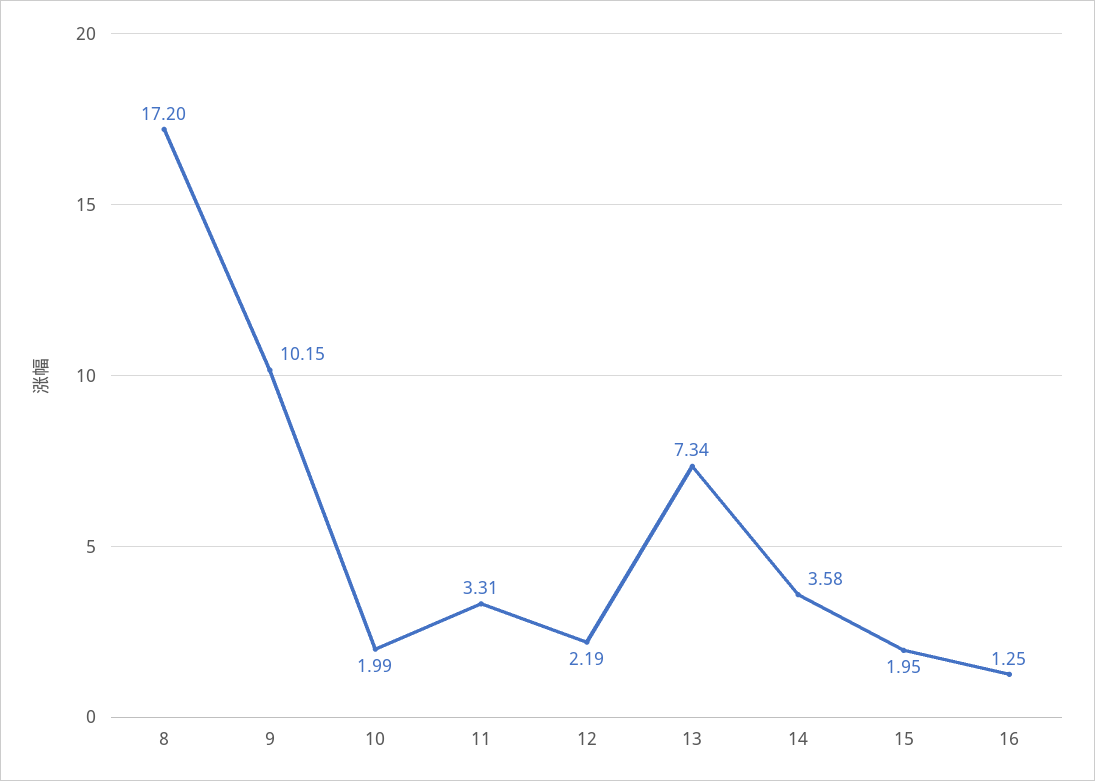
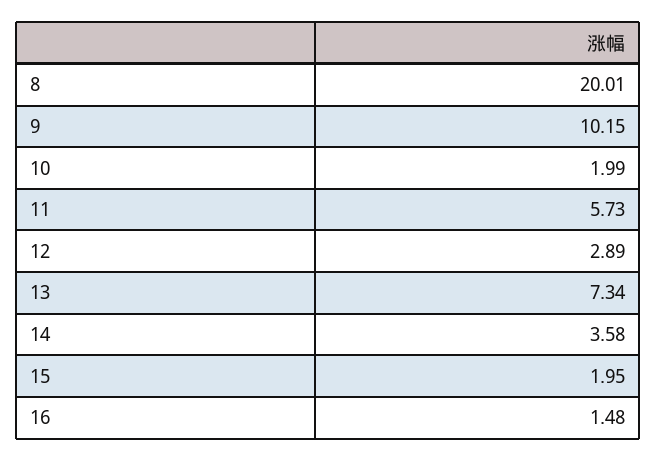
8: 17.2 -> 20.01
11: 3.31 -> 5.73
12: 2.19 -> 2.89
16: 1.25 -> 1.48

